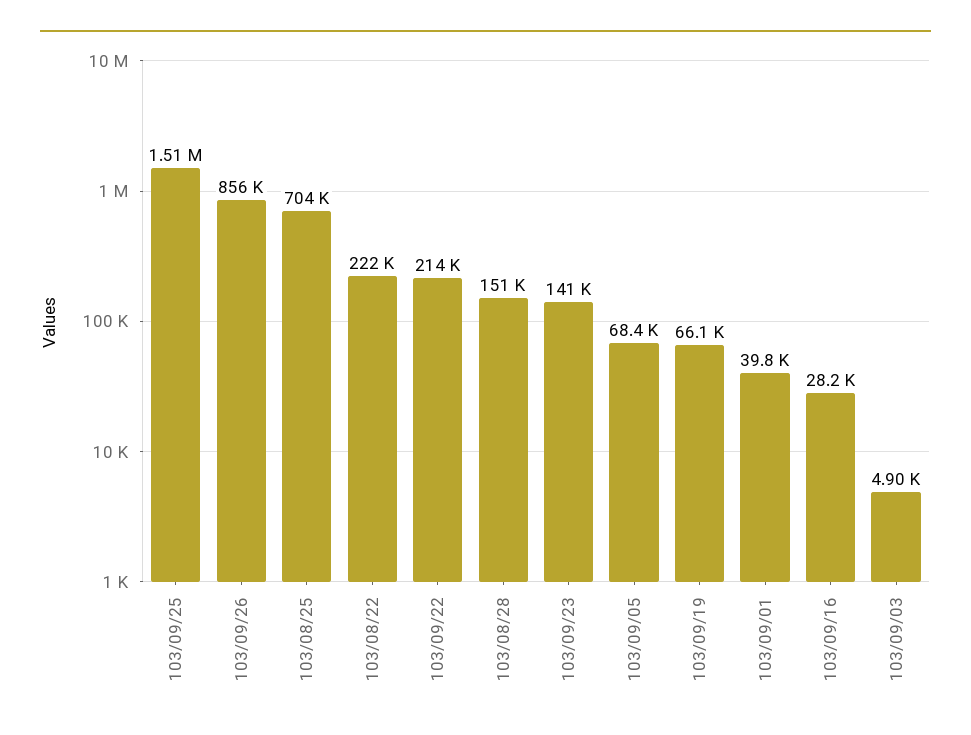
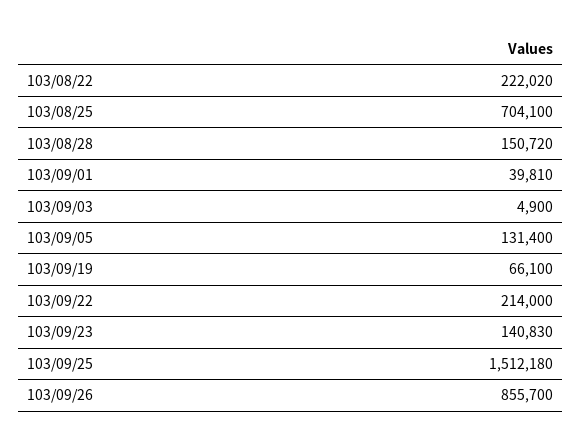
103/09/05: 68400 -> 131400
103/09/16: 28200 -> none

